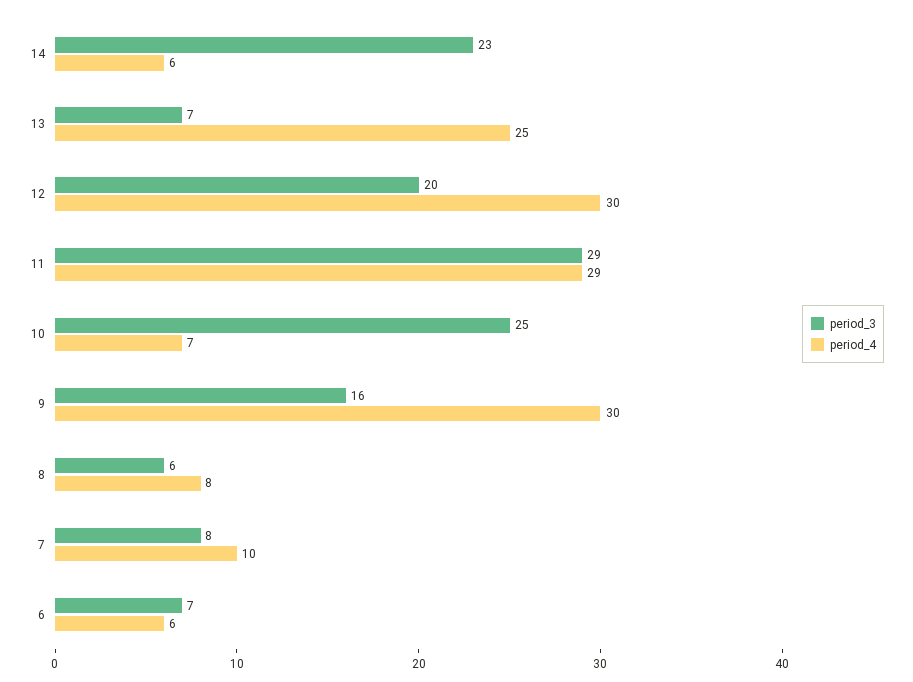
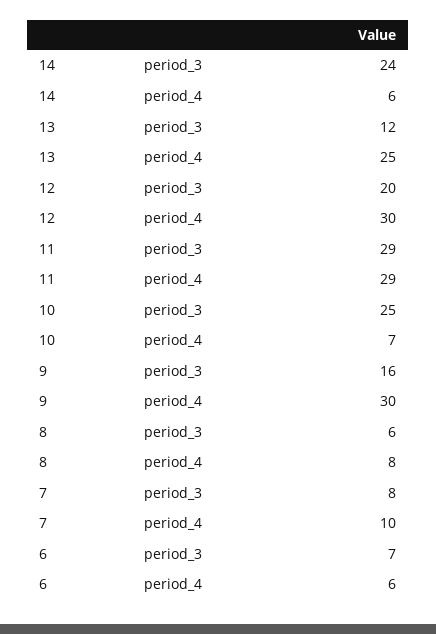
period_3, 14: 23 -> 24
period_3, 13: 7 -> 12

